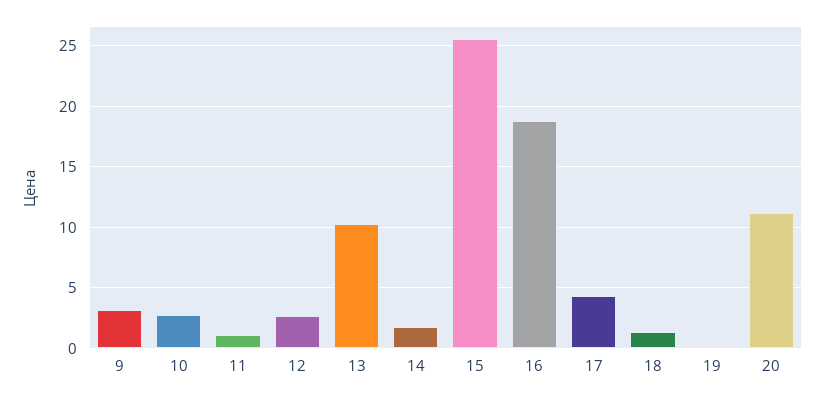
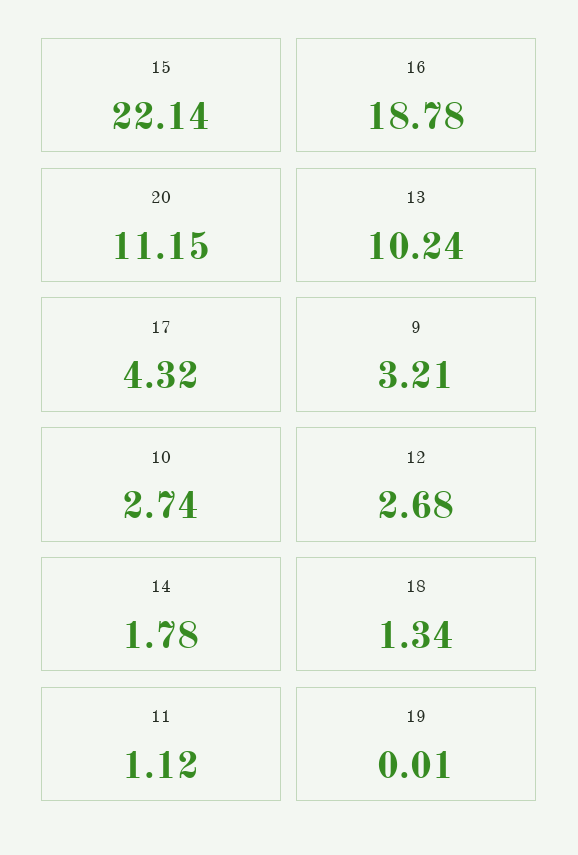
15: 25.5 -> 22.14

